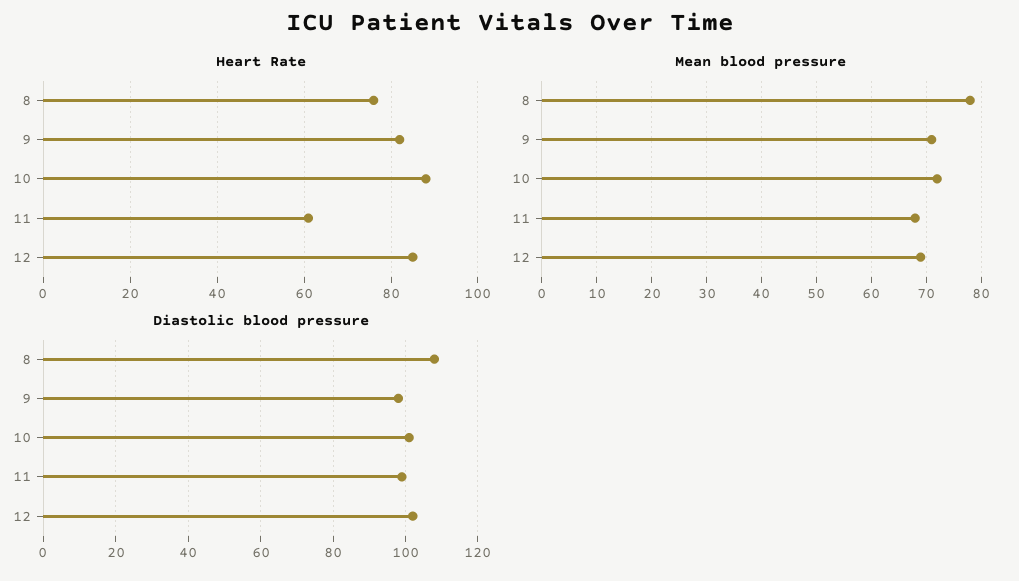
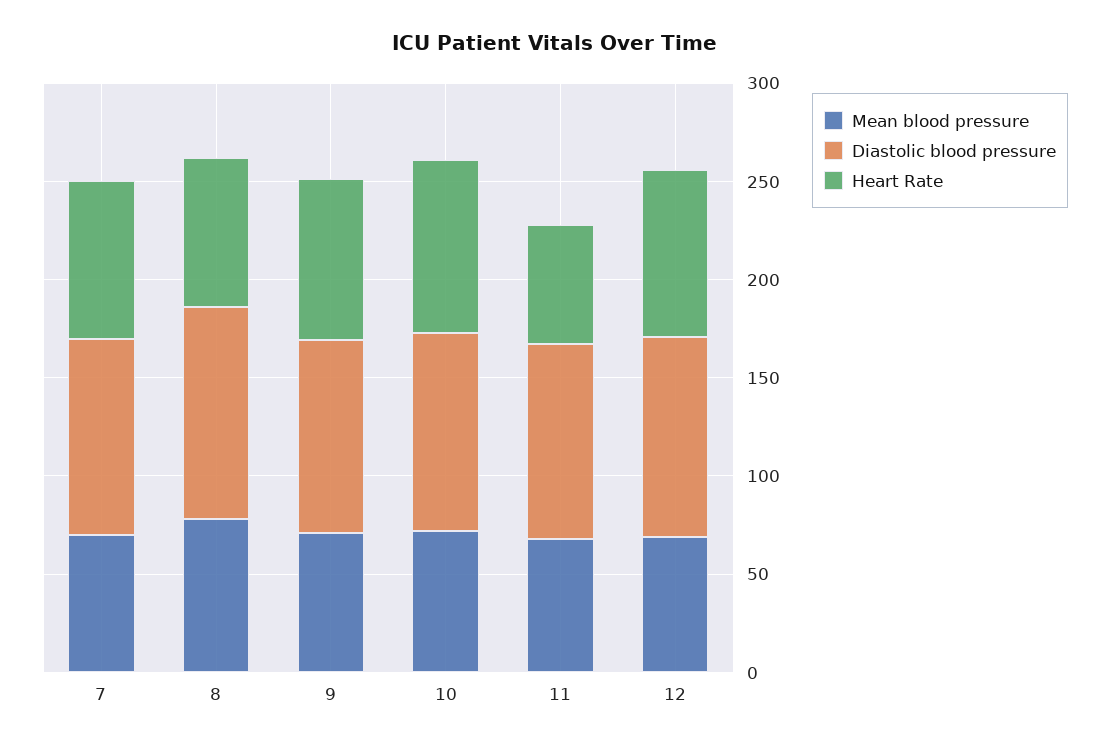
Mean blood pressure, 7: none -> 70
Diastolic blood pressure, 7: none -> 100
Heart Rate, 7: none -> 80

